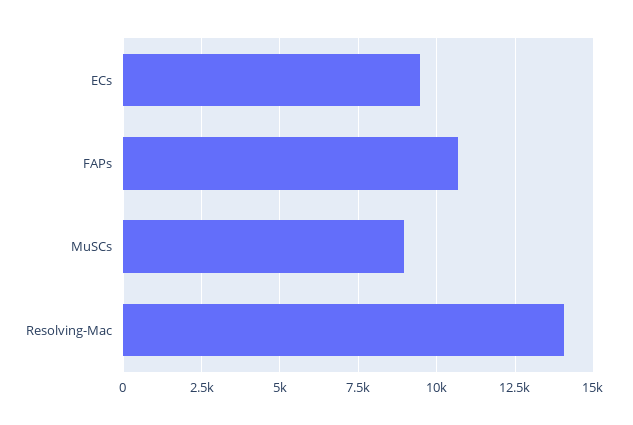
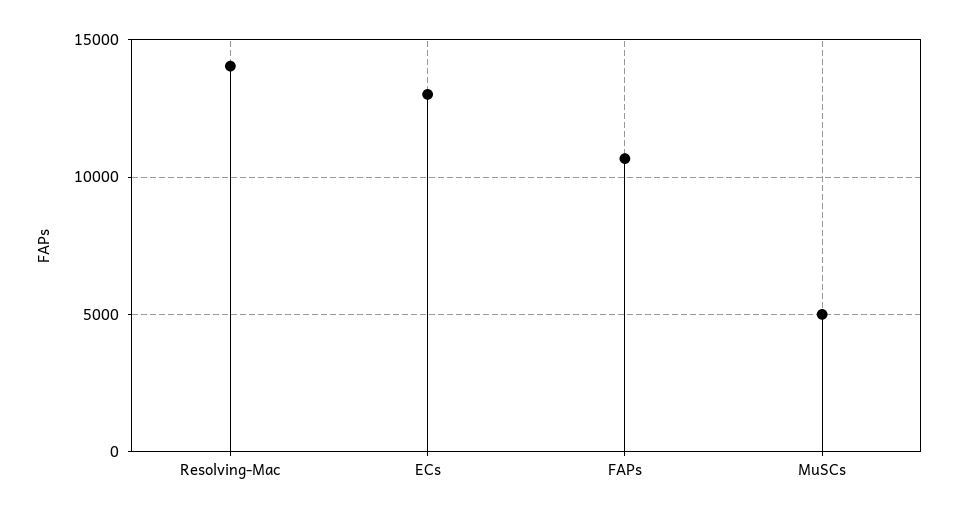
ECs: 9500 -> 13000
MuSCs: 9000 -> 5000

